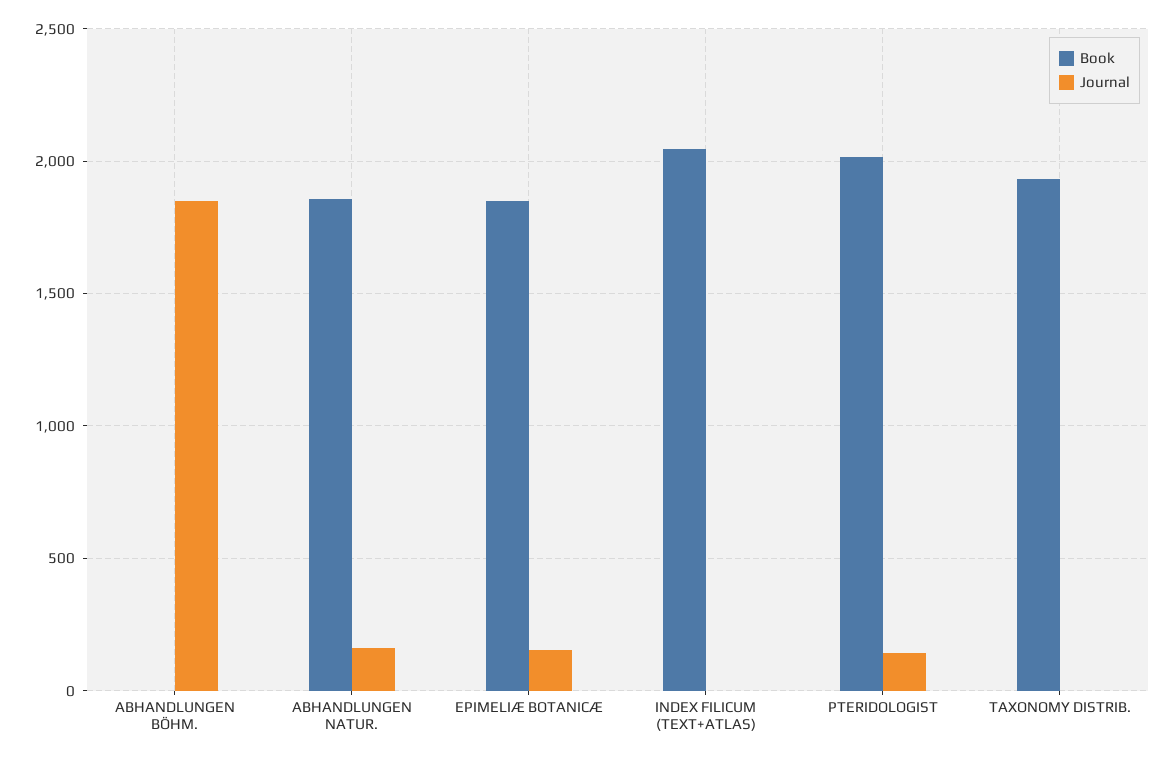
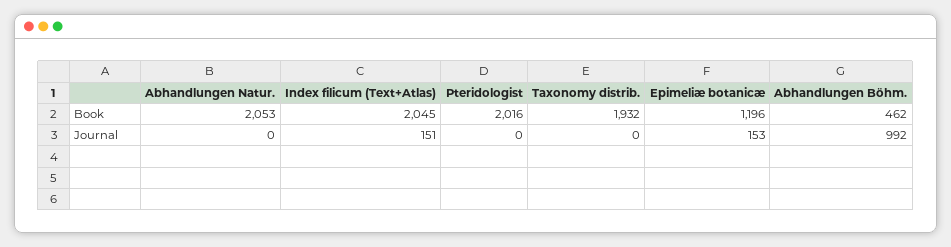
Book, ABHANDLUNGEN BÖHM.: 0 -> 462
Journal, ABHANDLUNGEN BÖHM.: 1850 -> 992
Book, ABHANDLUNGEN NATUR.: 1850 -> 2053
Journal, ABHANDLUNGEN NATUR.: 150 -> 0
Book, EPIMELIÆ BOTANICÆ: 1850 -> 1196
Journal, INDEX FILICUM (TEXT+ATLAS): 0 -> 151
Journal, PTERIDOLOGIST: 150 -> 0

